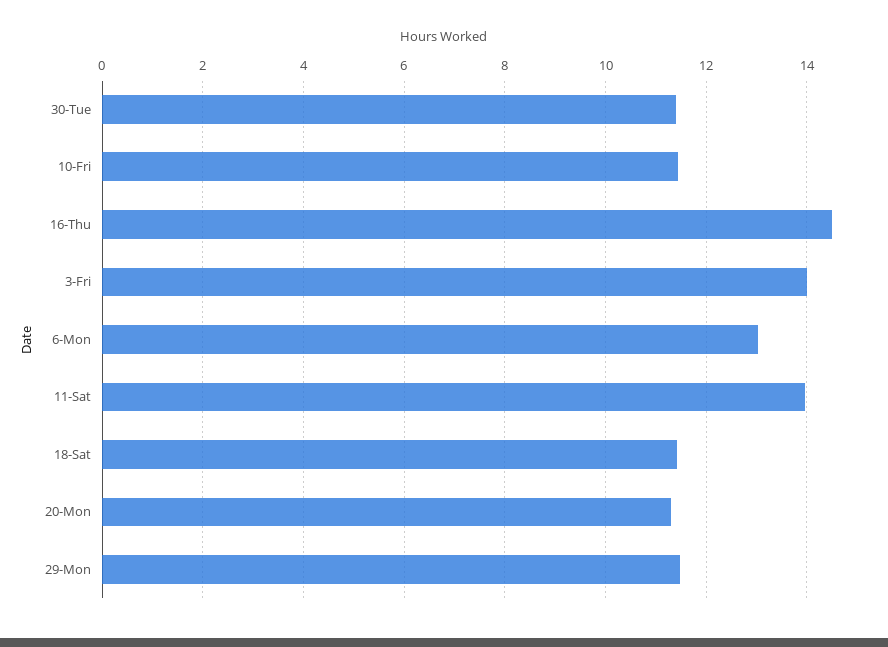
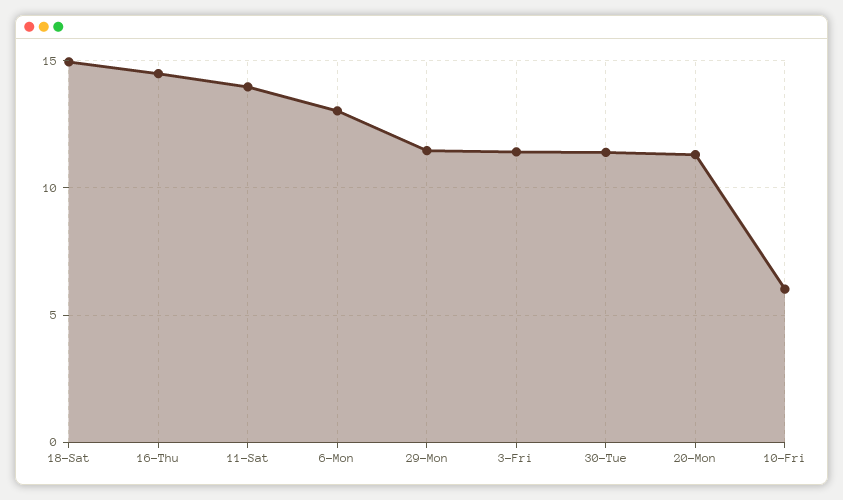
10-Fri: 11.4 -> 6
3-Fri: 14 -> 11.5
18-Sat: 11.4 -> 15

